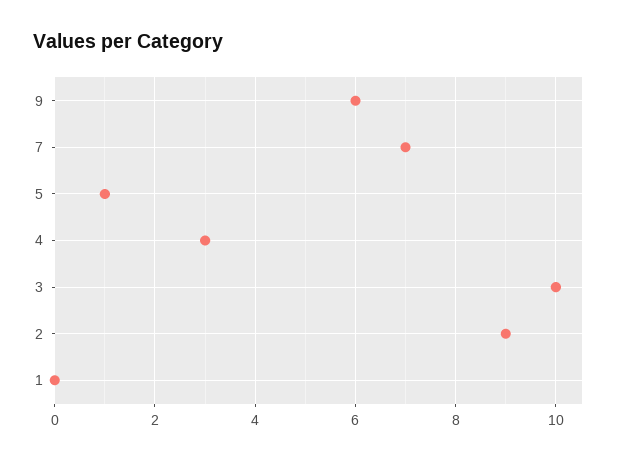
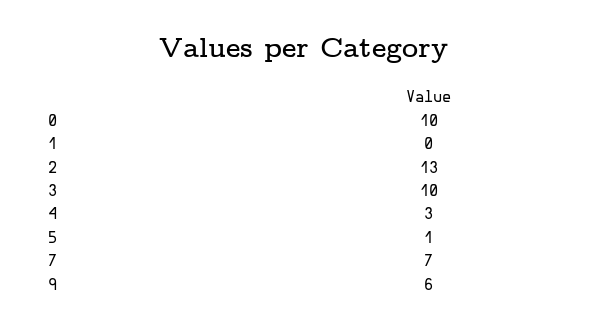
2: 9 -> 13
0: none -> 10

